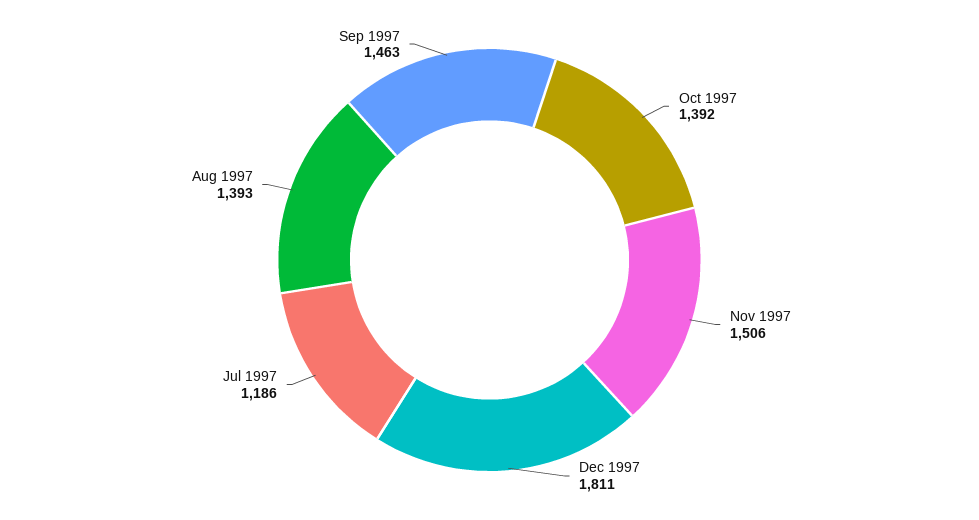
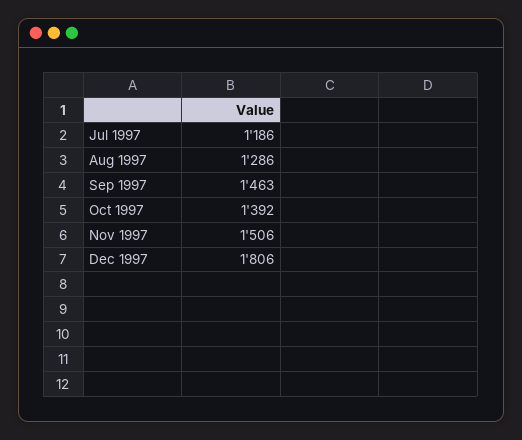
Dec 1997: 1811 -> 1806
Aug 1997: 1393 -> 1286

